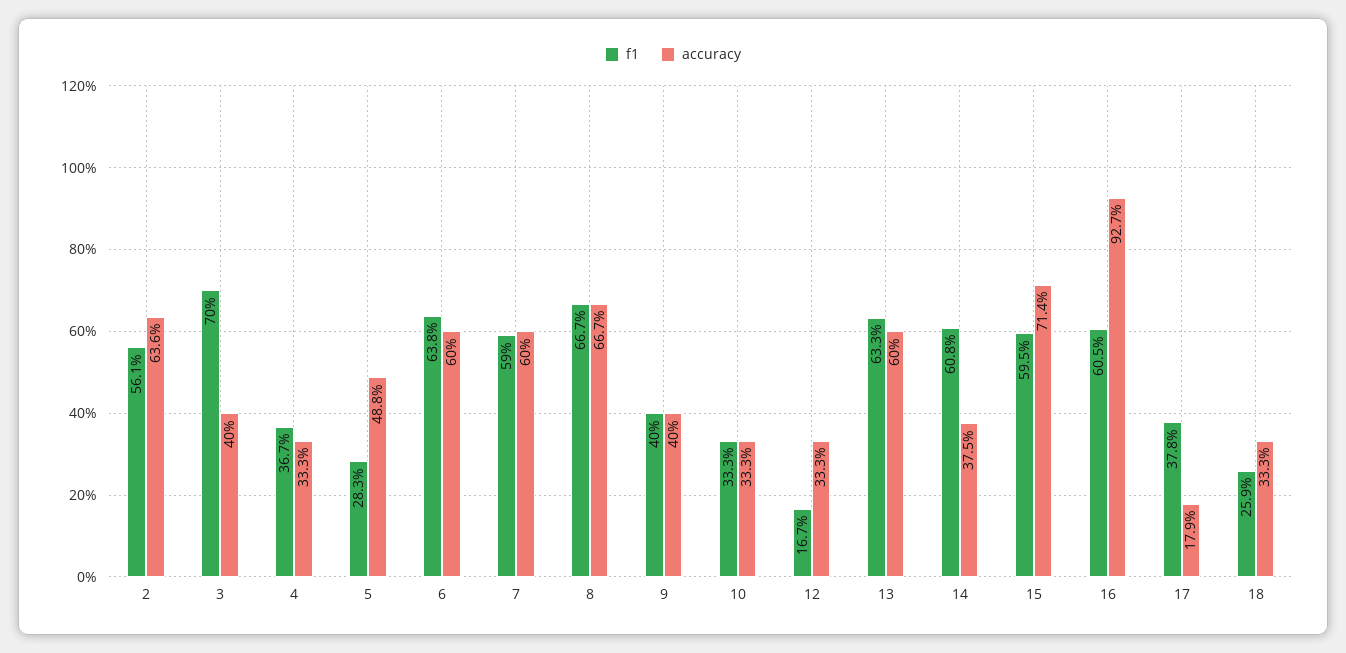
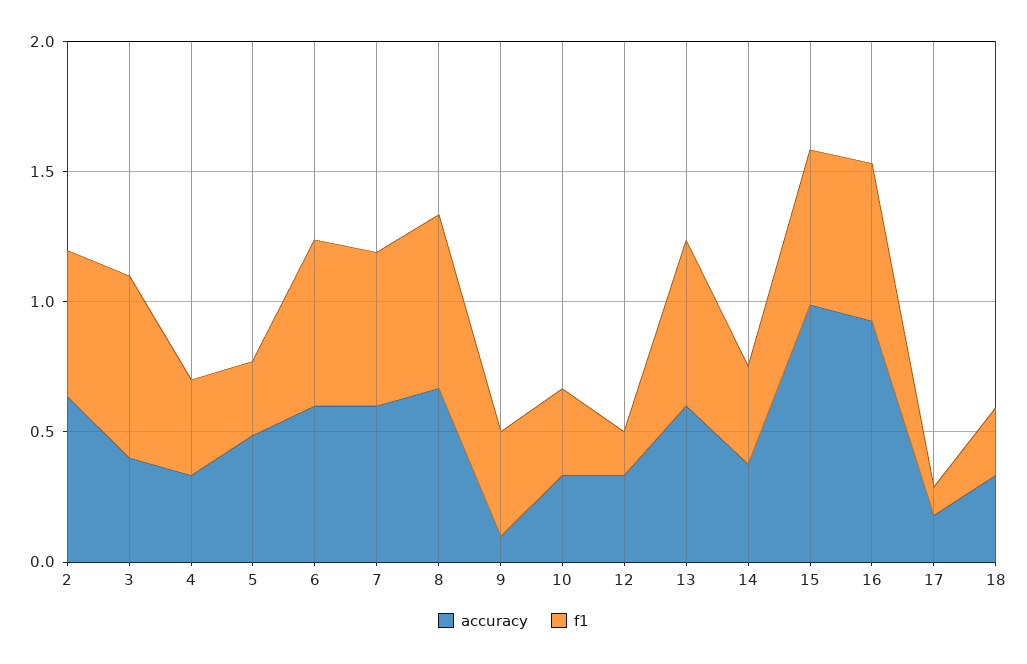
accuracy, 9: 0.4 -> 0.1
f1, 14: 0.608 -> 0.4
accuracy, 15: 0.714 -> 1
f1, 17: 0.378 -> 0.1

